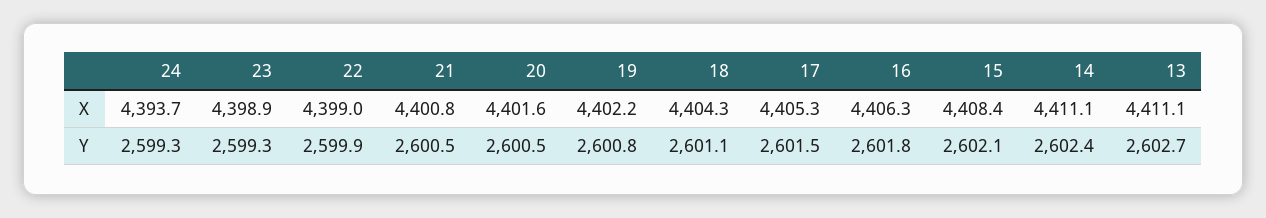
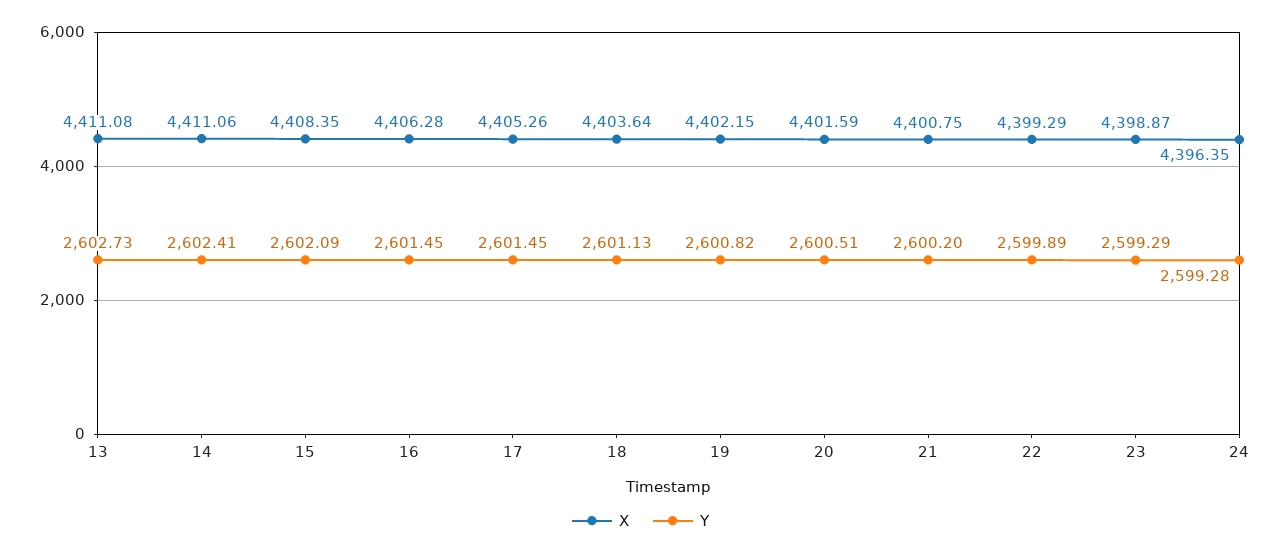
X, 24: 4393.7 -> 4396.35
X, 22: 4399 -> 4399.29
X, 18: 4404.3 -> 4403.64
Y, 21: 2600.5 -> 2600.2
Y, 16: 2601.8 -> 2601.45

